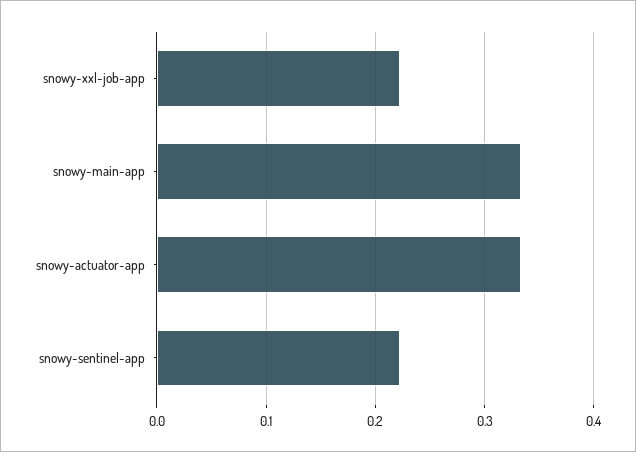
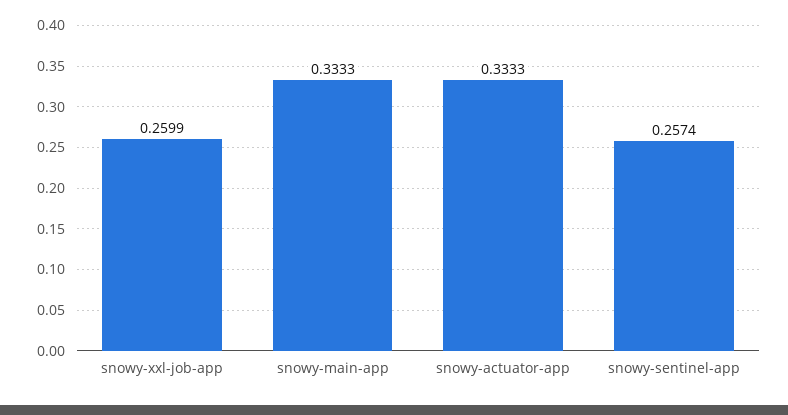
snowy-xxl-job-app: 0.22 -> 0.2599
snowy-sentinel-app: 0.22 -> 0.2574

